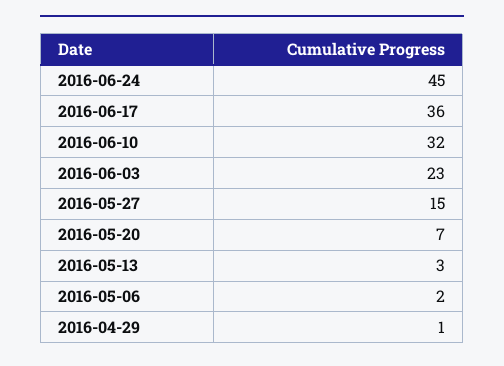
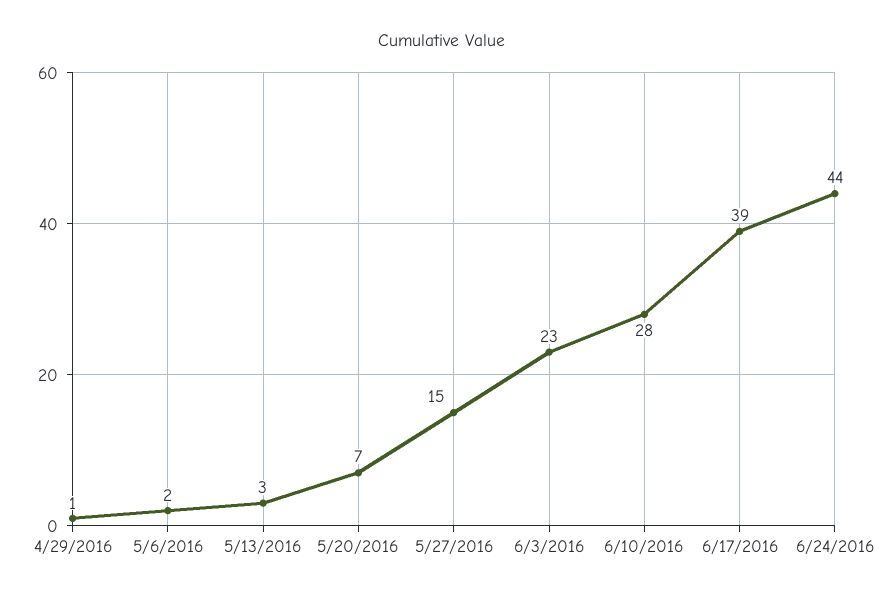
2016-06-24: 45 -> 44
2016-06-17: 36 -> 39
2016-06-10: 32 -> 28

